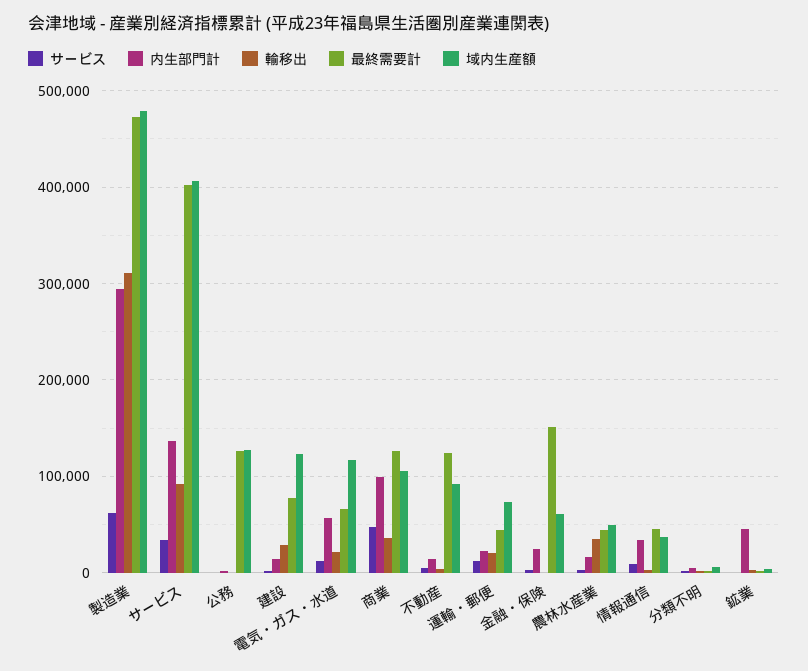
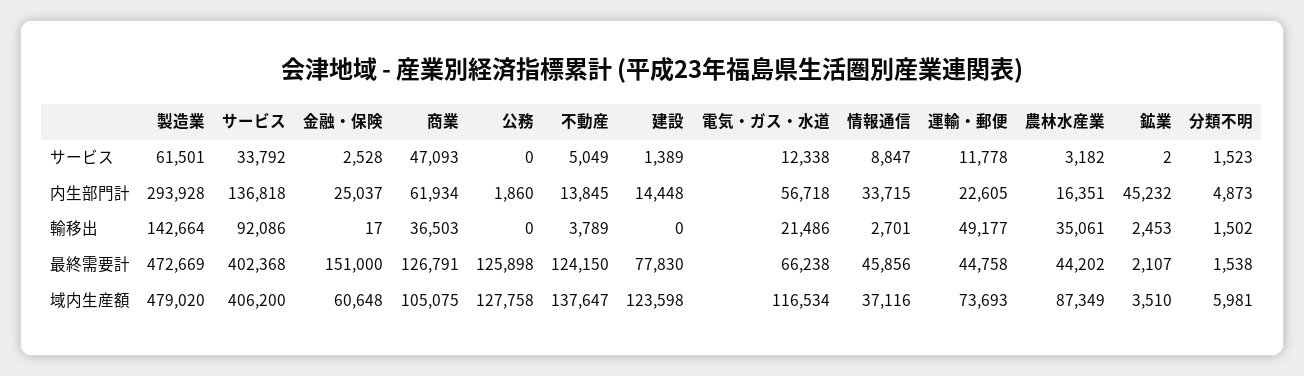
輸移出, 製造業: 310000 -> 142664
輸移出, 建設: 30000 -> 0
内生部門計, 商業: 100000 -> 61934
域内生産額, 不動産: 90000 -> 137647
輸移出, 運輸・郵便: 20000 -> 49177
域内生産額, 農林水産業: 50000 -> 87349

